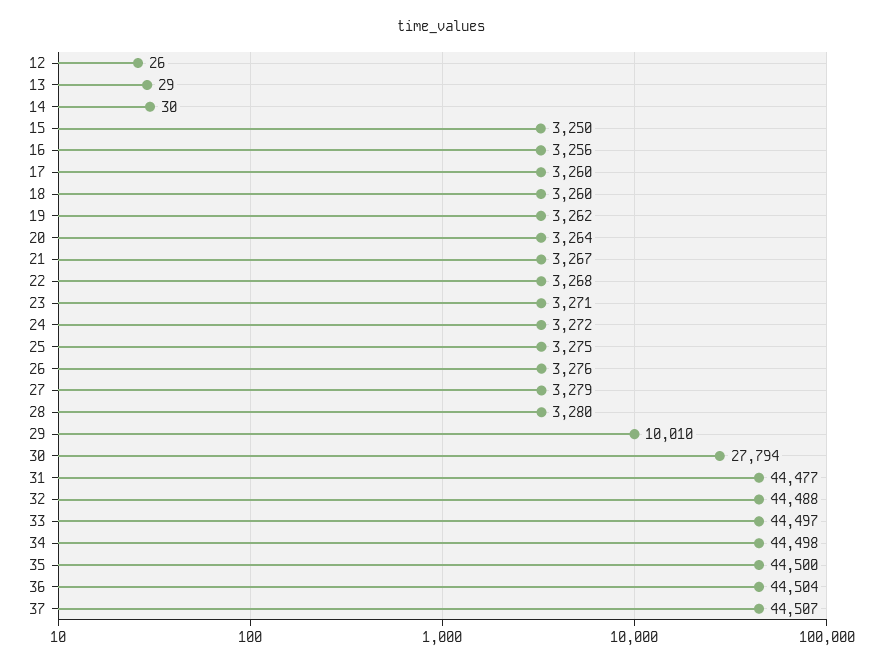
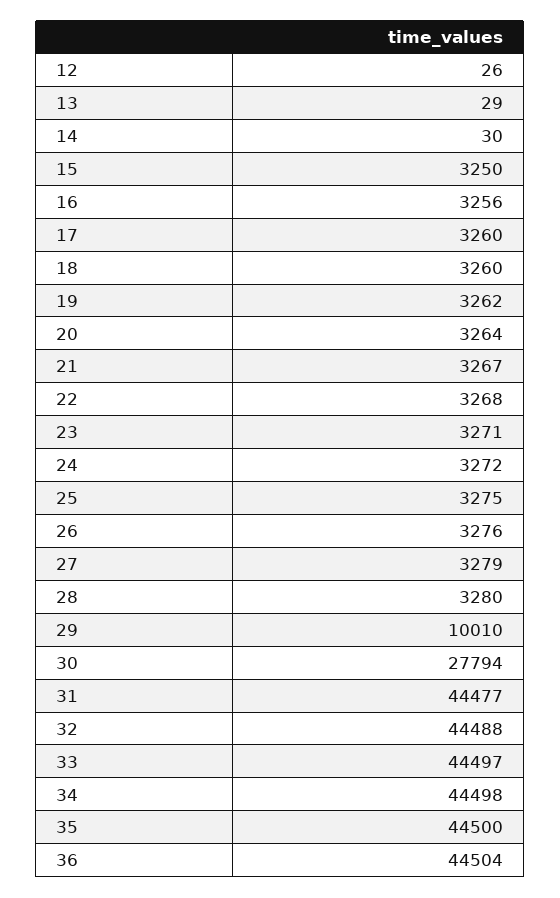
37: 44507 -> none

